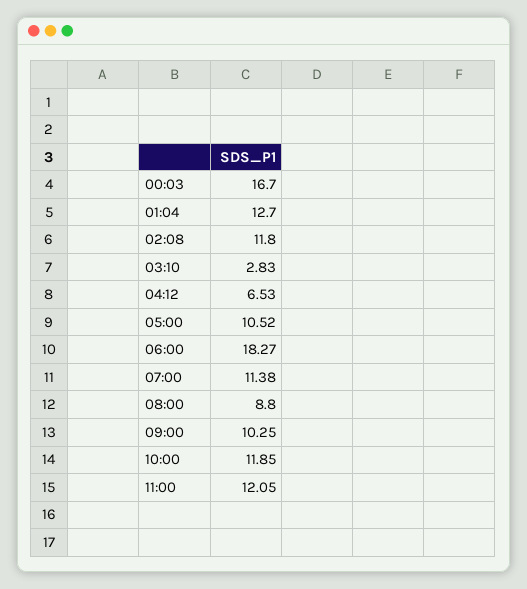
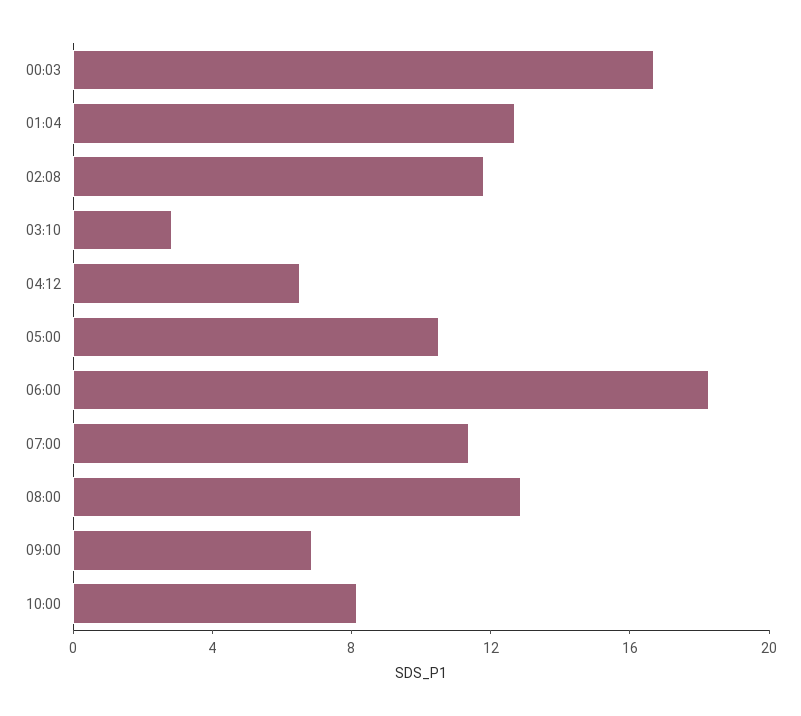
08:00: 8.8 -> 13
09:00: 10.25 -> 7
10:00: 11.85 -> 8
11:00: 12.05 -> none

